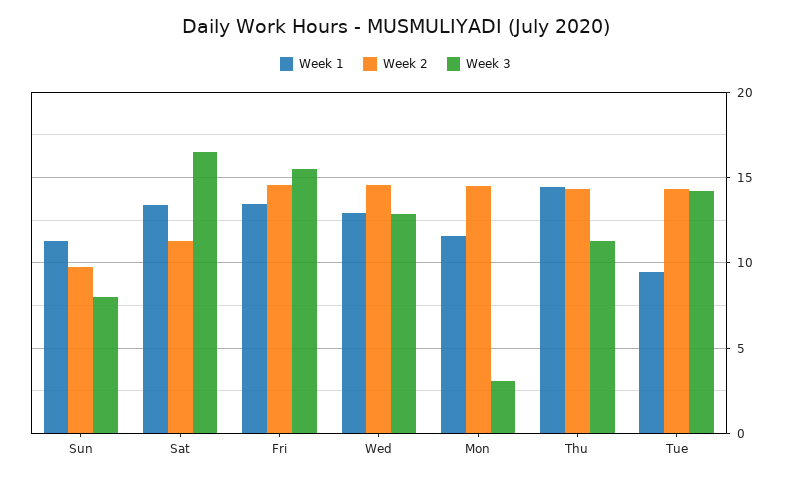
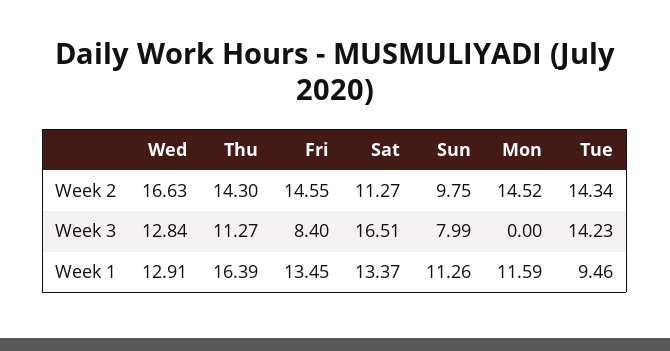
Week 3, Fri: 15.5 -> 8.4
Week 2, Wed: 14.5 -> 16.63
Week 3, Mon: 3 -> 0
Week 1, Thu: 14.5 -> 16.39

